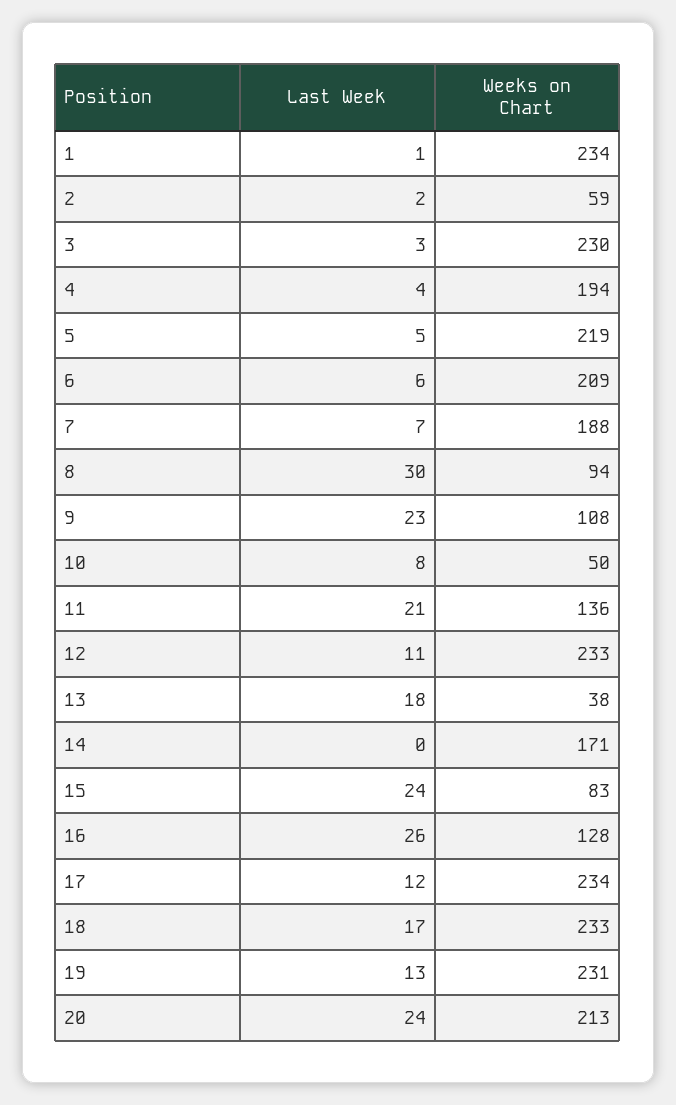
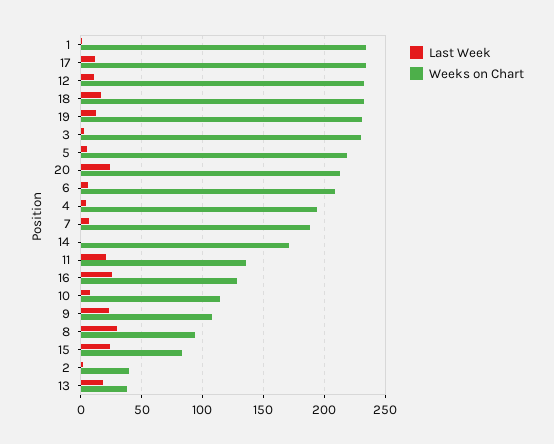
Weeks on Chart, 2: 59 -> 40
Weeks on Chart, 10: 50 -> 115

